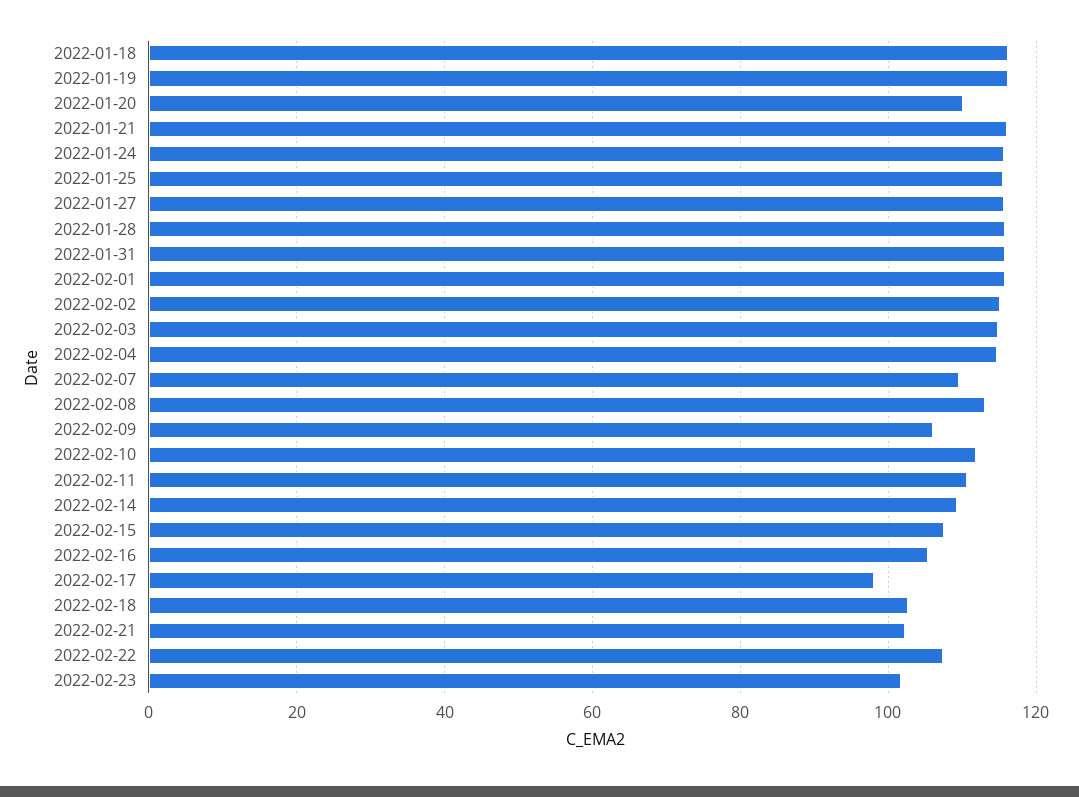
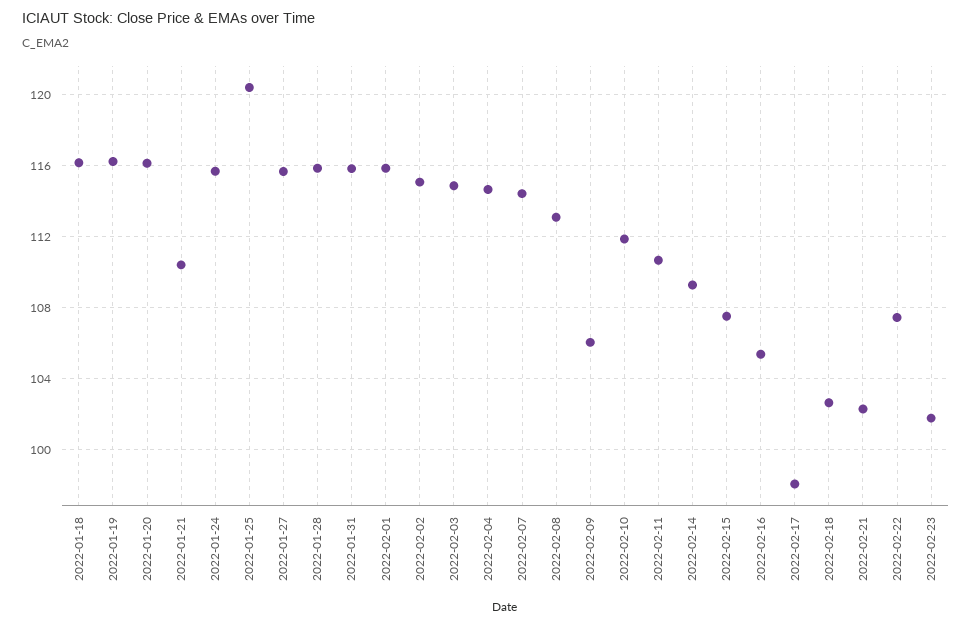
2022-01-20: 110 -> 116
2022-01-21: 116 -> 110.5
2022-01-25: 116 -> 120.5
2022-02-07: 110 -> 114.5

